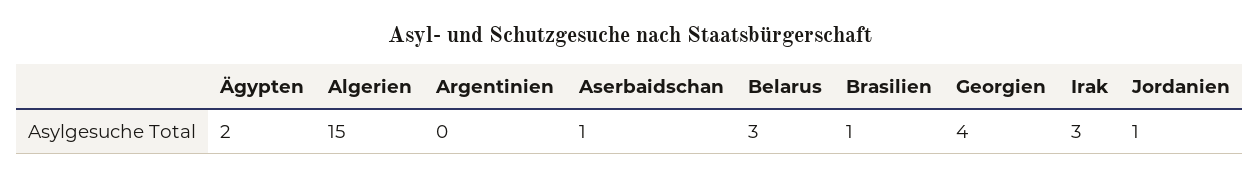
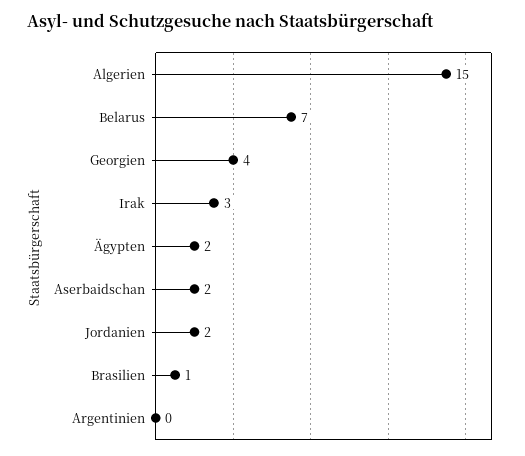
Aserbaidschan: 1 -> 2
Belarus: 3 -> 7
Jordanien: 1 -> 2

